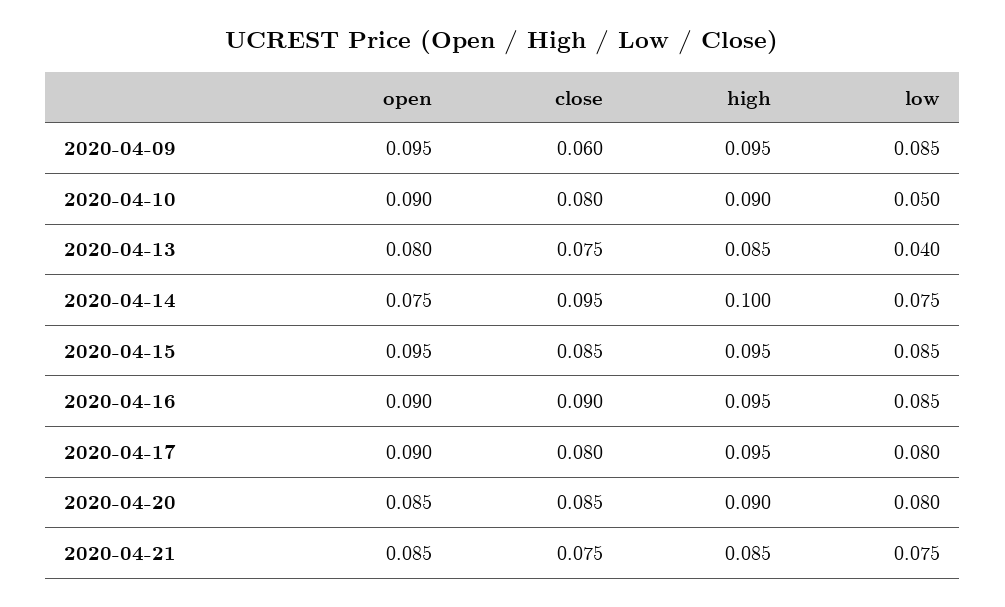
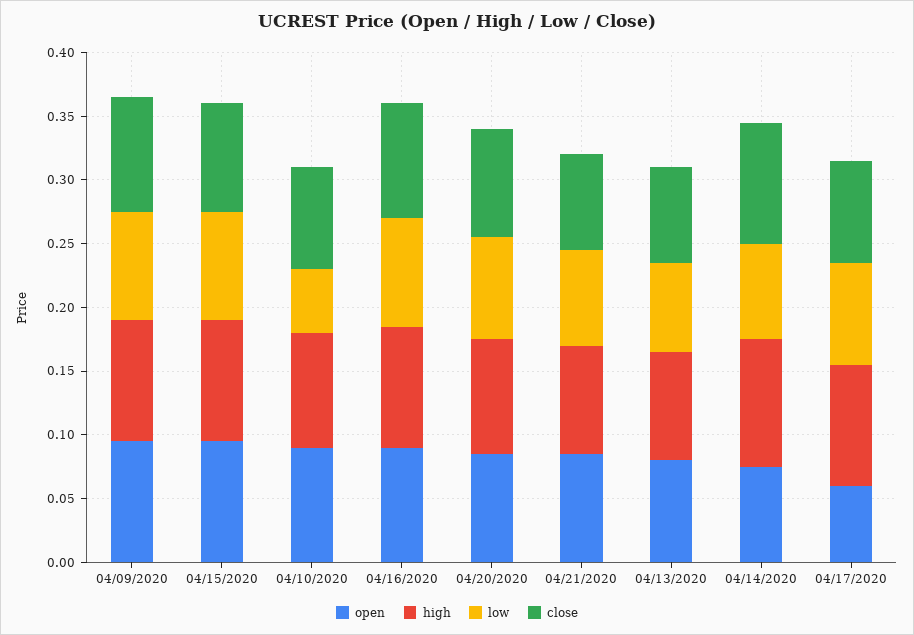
close, 2020-04-09: 0.06 -> 0.09
low, 2020-04-13: 0.04 -> 0.07
open, 2020-04-17: 0.09 -> 0.06

